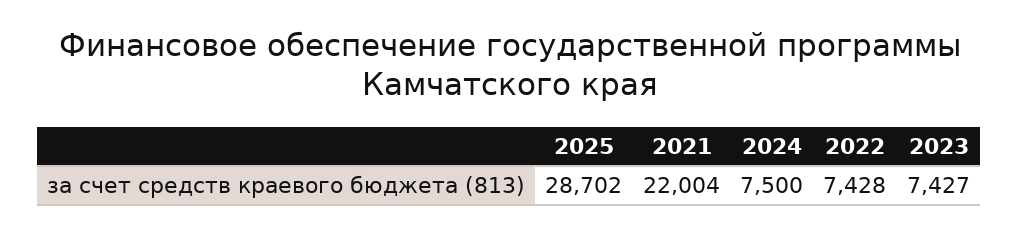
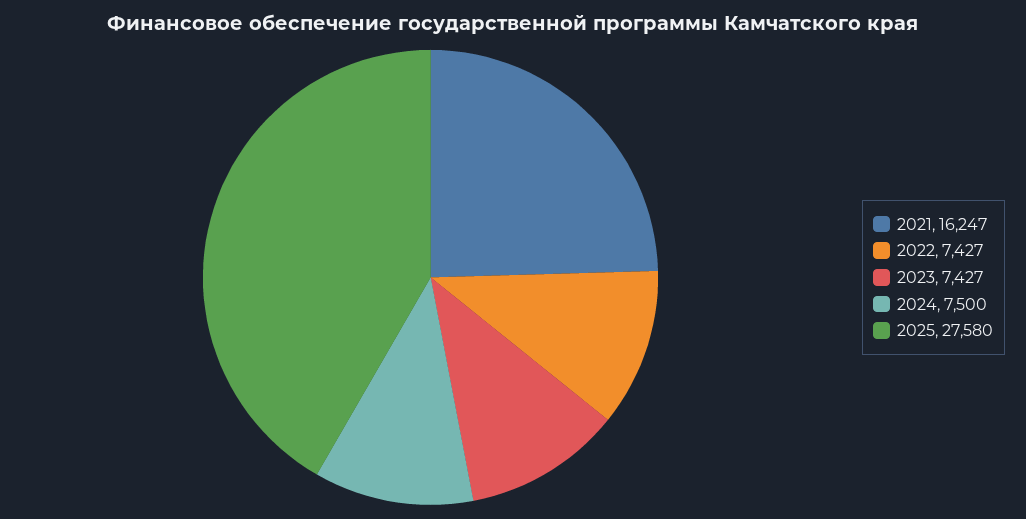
2025: 28702 -> 27580
2021: 22004 -> 16247
2022: 7428 -> 7427

